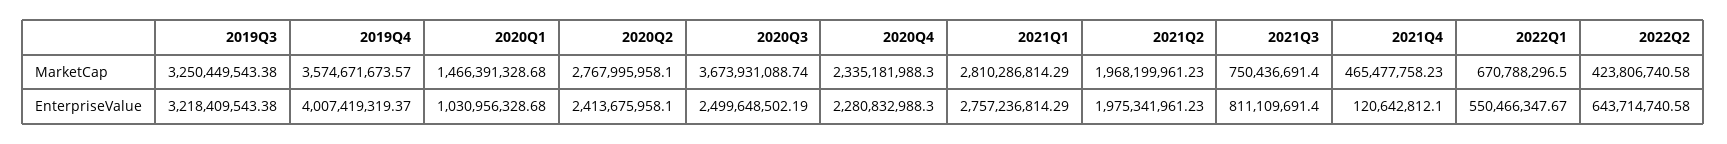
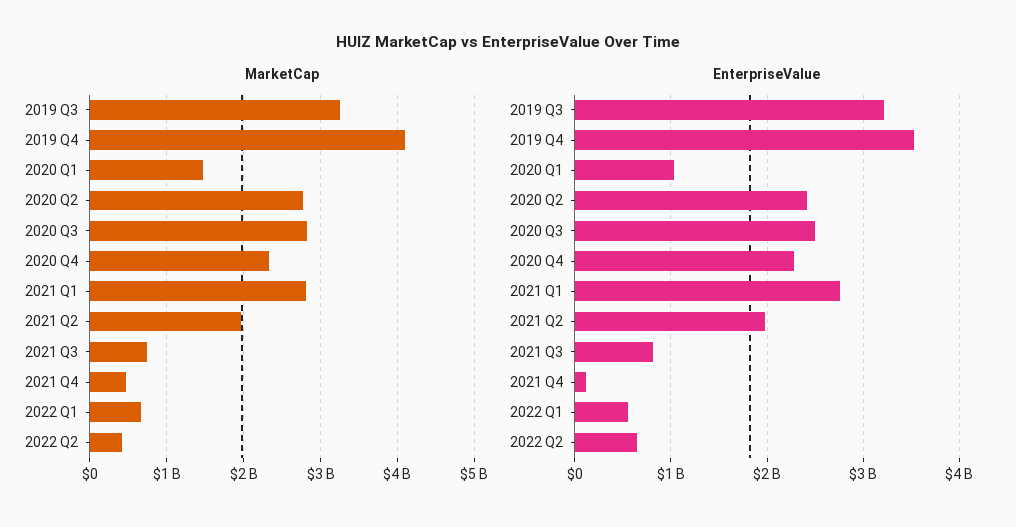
MarketCap, 2019Q4: 3574671673.57 -> 4100000000
MarketCap, 2020Q3: 3673931088.74 -> 2800000000
EnterpriseValue, 2019Q4: 4007419319.37 -> 3500000000

